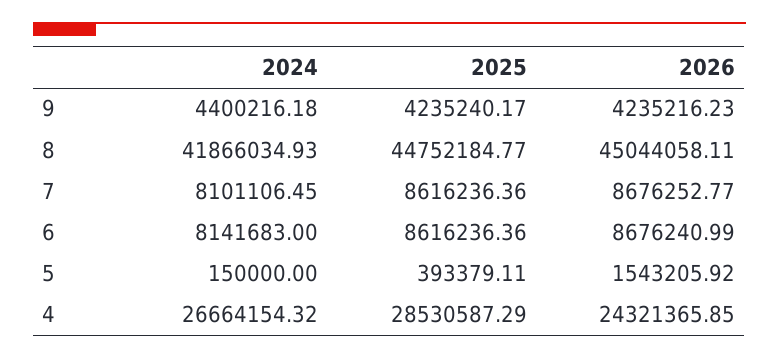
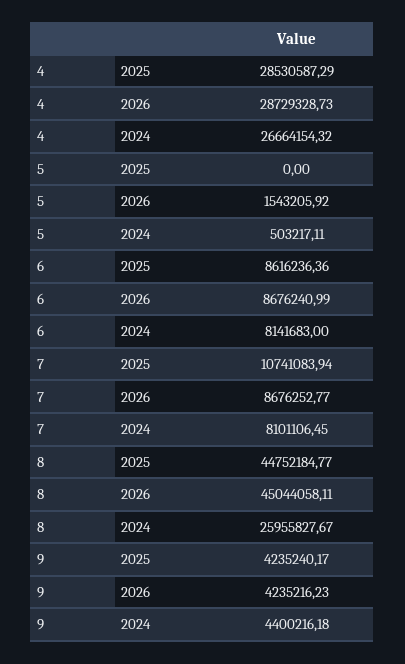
2024, 8: 41866034.93 -> 25955827.67
2025, 7: 8616236.36 -> 10741083.94
2024, 5: 150000 -> 503217.11
2025, 5: 393379.11 -> 0
2026, 4: 24321365.85 -> 28729328.73

